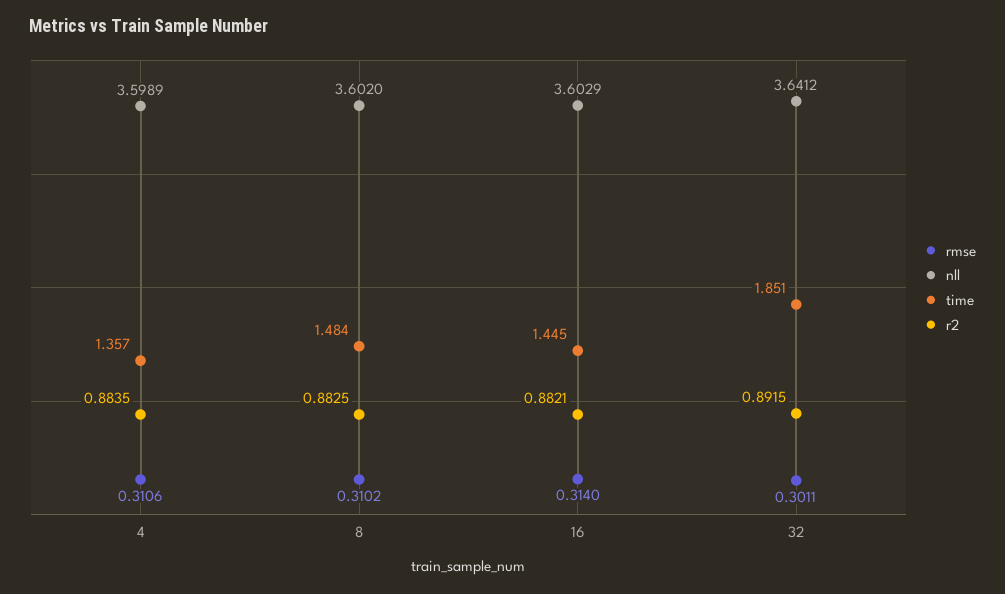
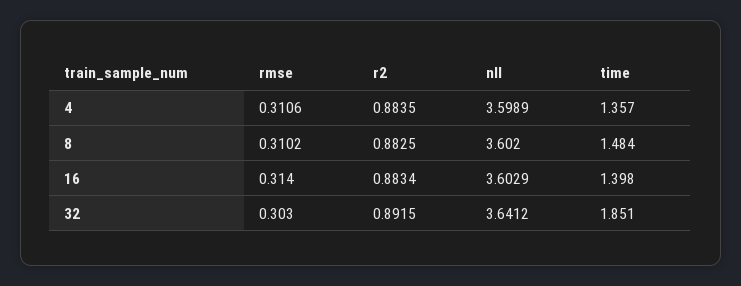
time, 16: 1.445 -> 1.398
r2, 16: 0.8821 -> 0.8834
rmse, 32: 0.3011 -> 0.303

